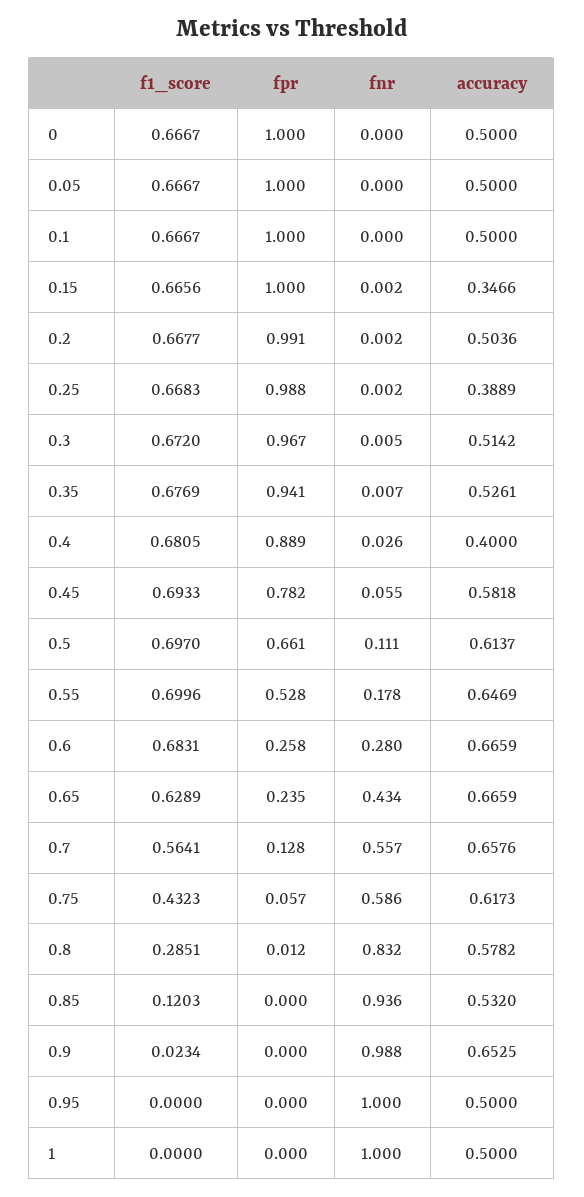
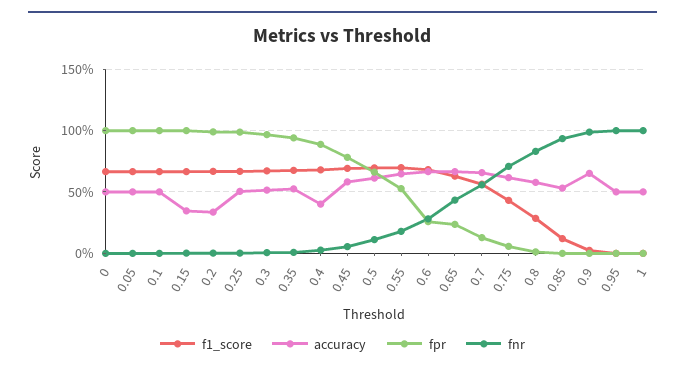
accuracy, 0.2: 0.5036 -> 0.35
accuracy, 0.25: 0.3889 -> 0.5
fnr, 0.75: 0.586 -> 0.7

